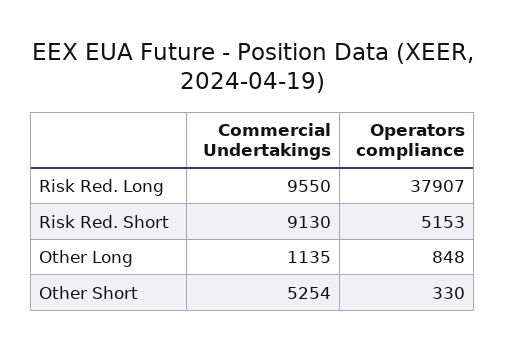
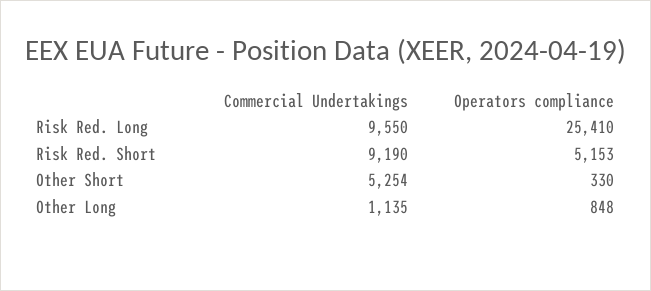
Operators compliance, Risk Red. Long: 37907 -> 25410
Commercial Undertakings, Risk Red. Short: 9130 -> 9190

